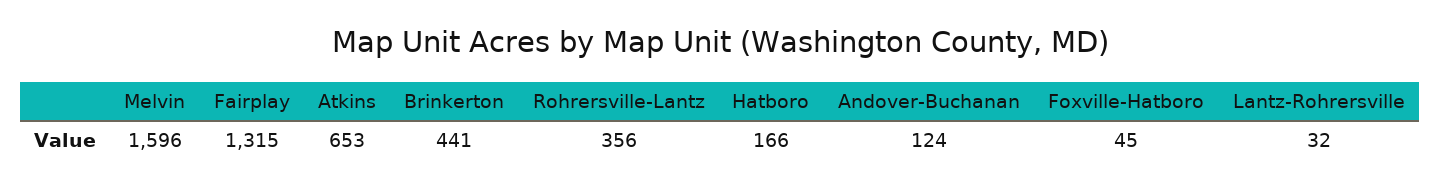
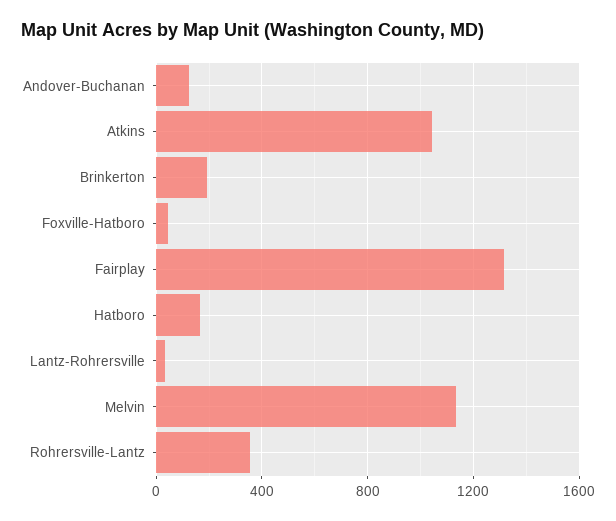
Melvin: 1596 -> 1150
Atkins: 653 -> 1050
Brinkerton: 441 -> 200

